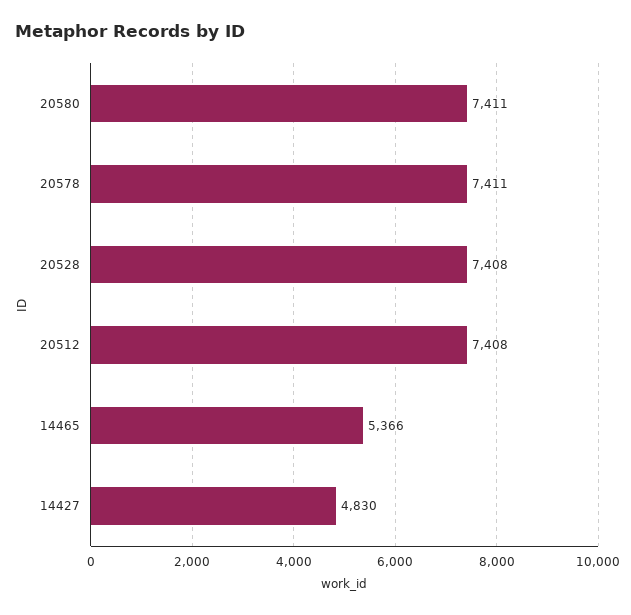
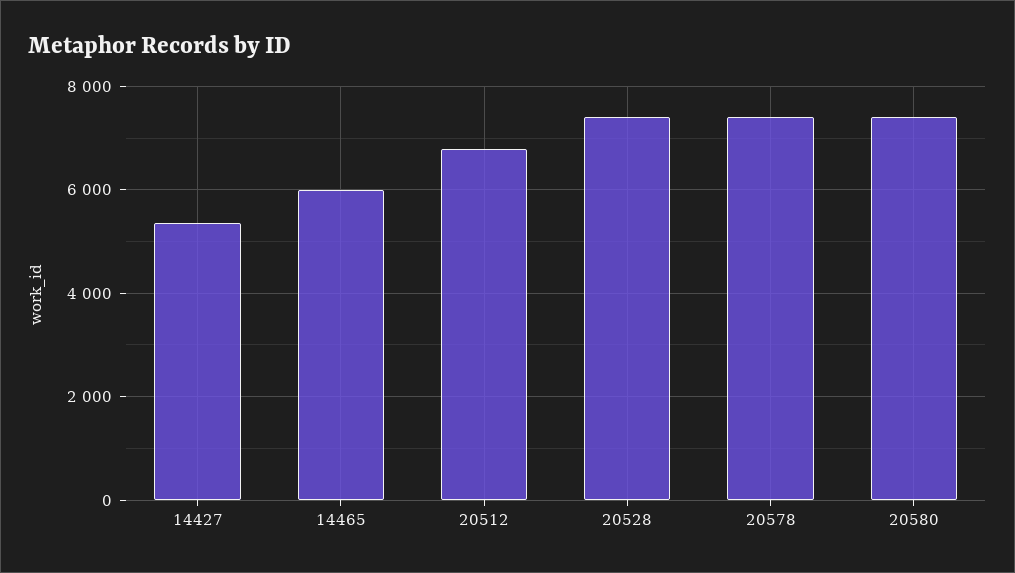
20512: 7408 -> 6800
14465: 5366 -> 6000
14427: 4830 -> 5400

